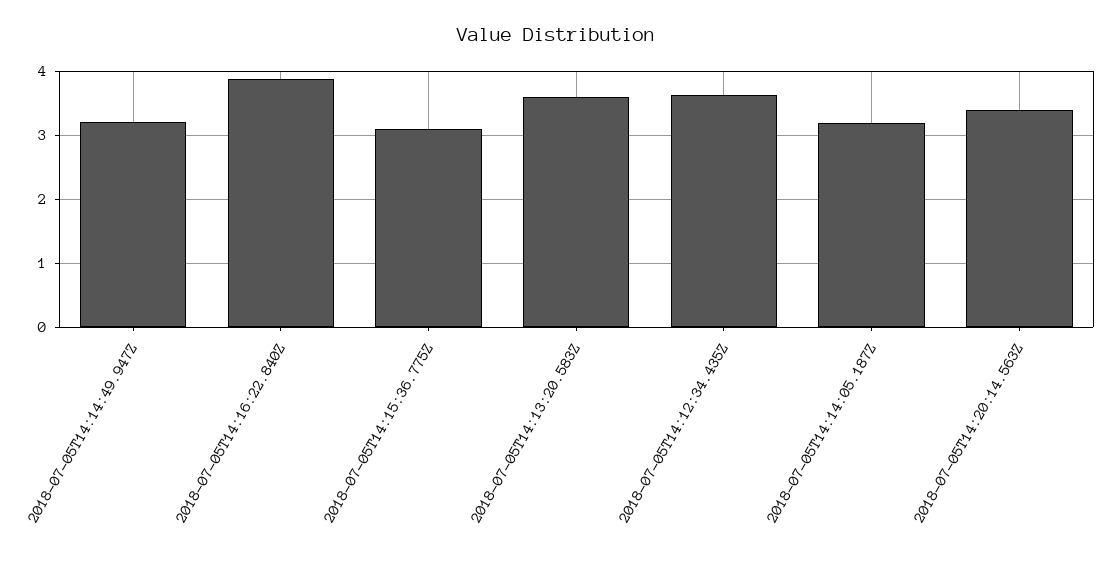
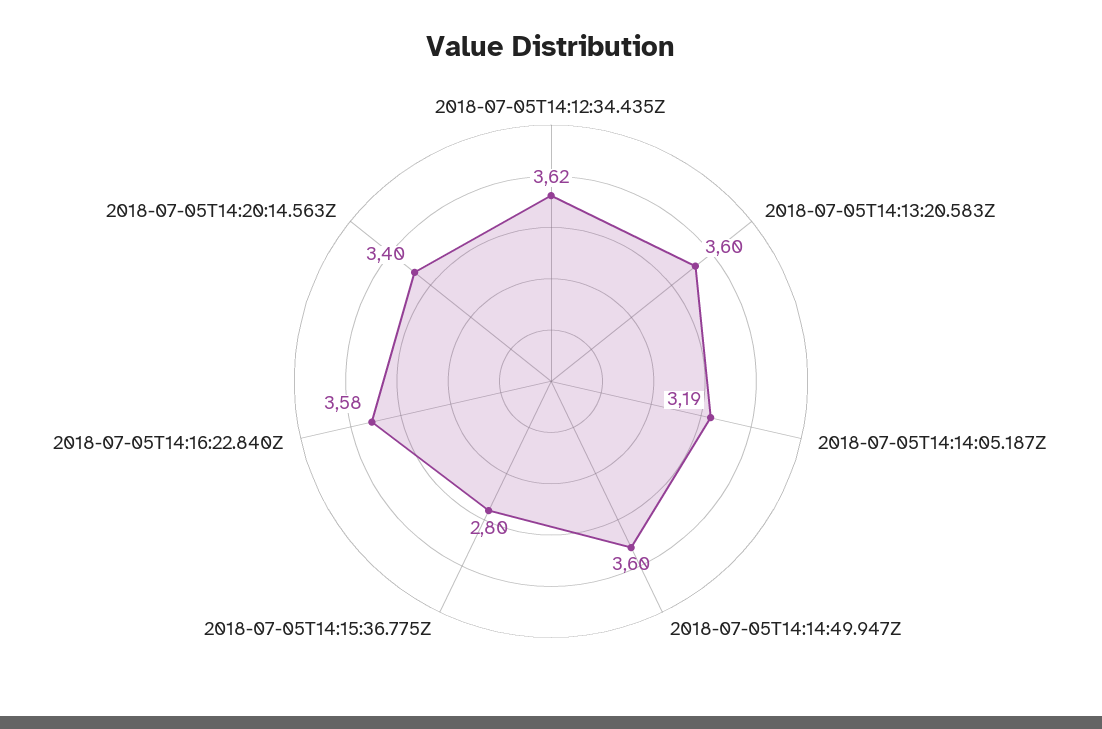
2018-07-05T14:14:49.947Z: 3.2 -> 3.6
2018-07-05T14:16:22.840Z: 3.9 -> 3.58
2018-07-05T14:15:36.775Z: 3.1 -> 2.8

